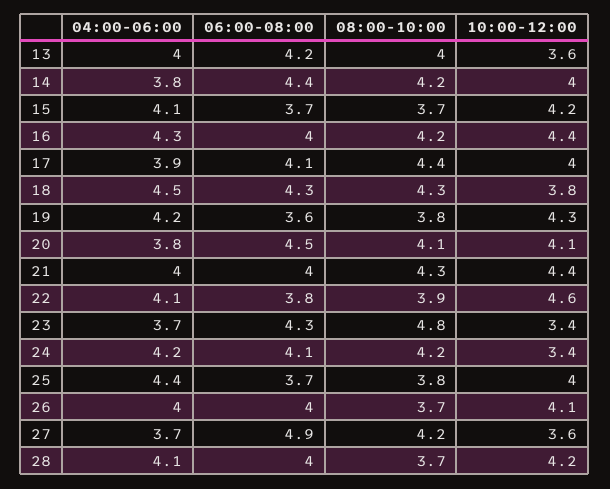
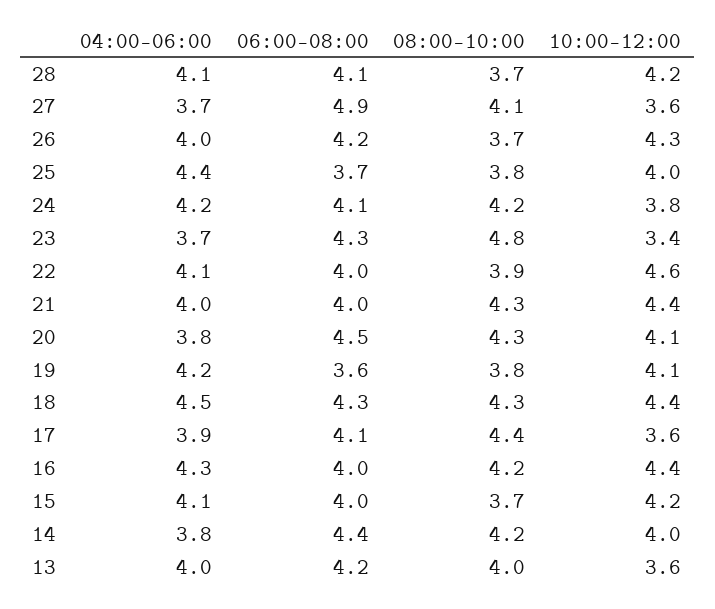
06:00-08:00, 15: 3.7 -> 4
10:00-12:00, 17: 4 -> 3.6
10:00-12:00, 18: 3.8 -> 4.4
10:00-12:00, 19: 4.3 -> 4.1
08:00-10:00, 20: 4.1 -> 4.3
06:00-08:00, 22: 3.8 -> 4
10:00-12:00, 24: 3.4 -> 3.8
06:00-08:00, 26: 4 -> 4.2
10:00-12:00, 26: 4.1 -> 4.3
08:00-10:00, 27: 4.2 -> 4.1
06:00-08:00, 28: 4 -> 4.1

